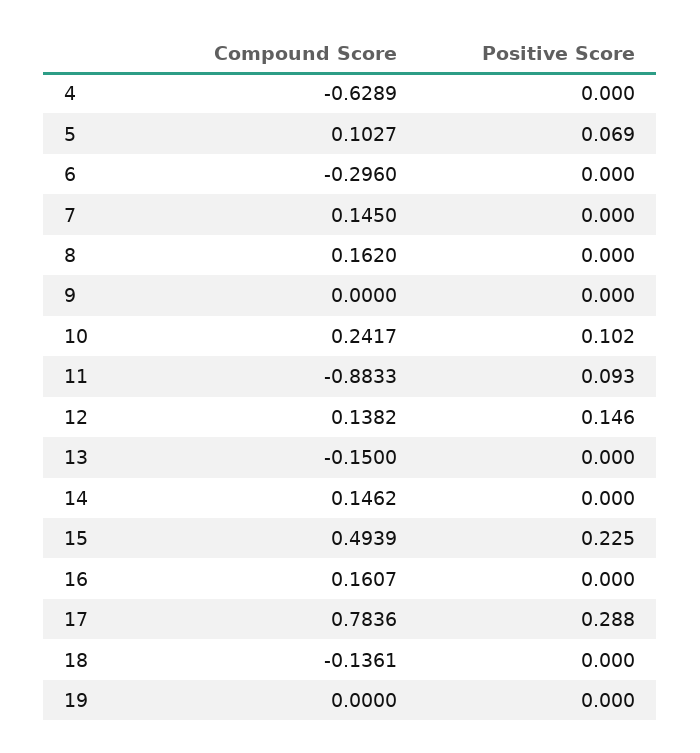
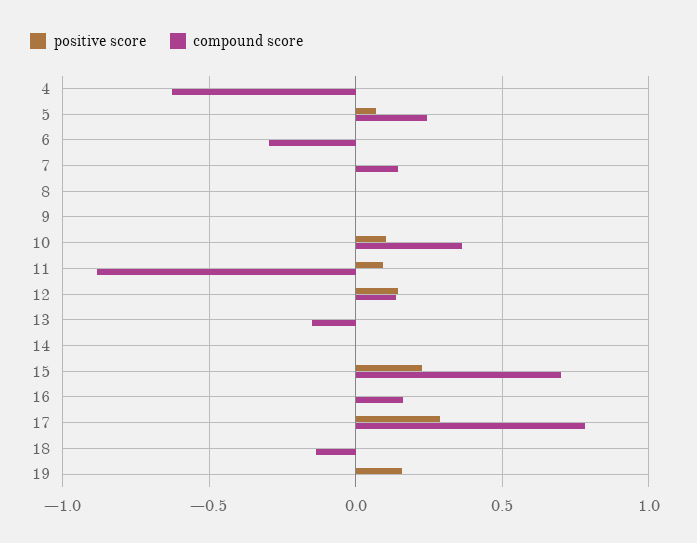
Compound Score, 5: 0.1027 -> 0.25
Compound Score, 8: 0.162 -> 0
Compound Score, 10: 0.2417 -> 0.35
Compound Score, 14: 0.1462 -> 0
Compound Score, 15: 0.4939 -> 0.7
Positive Score, 19: 0 -> 0.15

